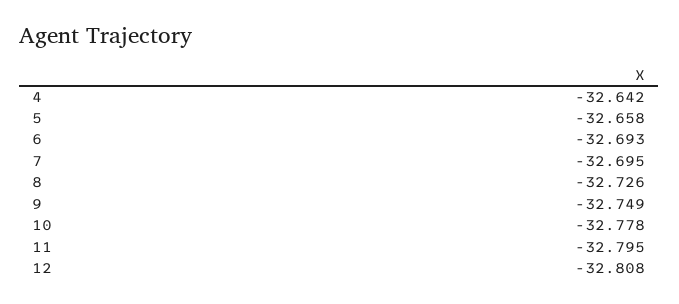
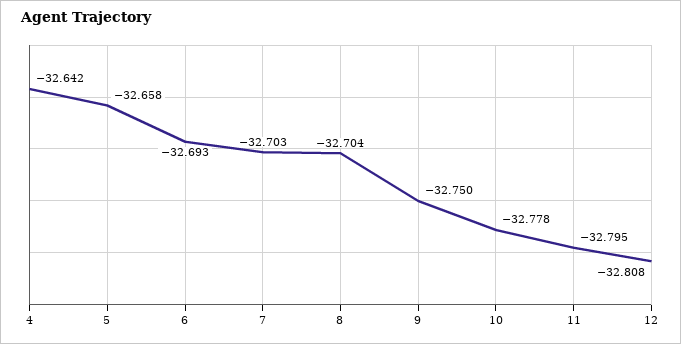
7: -32.695 -> -32.703
8: -32.726 -> -32.704
9: -32.749 -> -32.75

